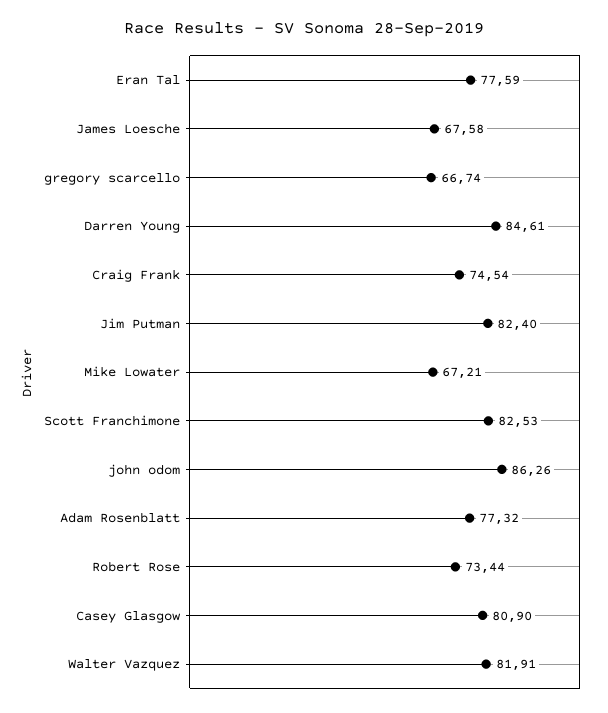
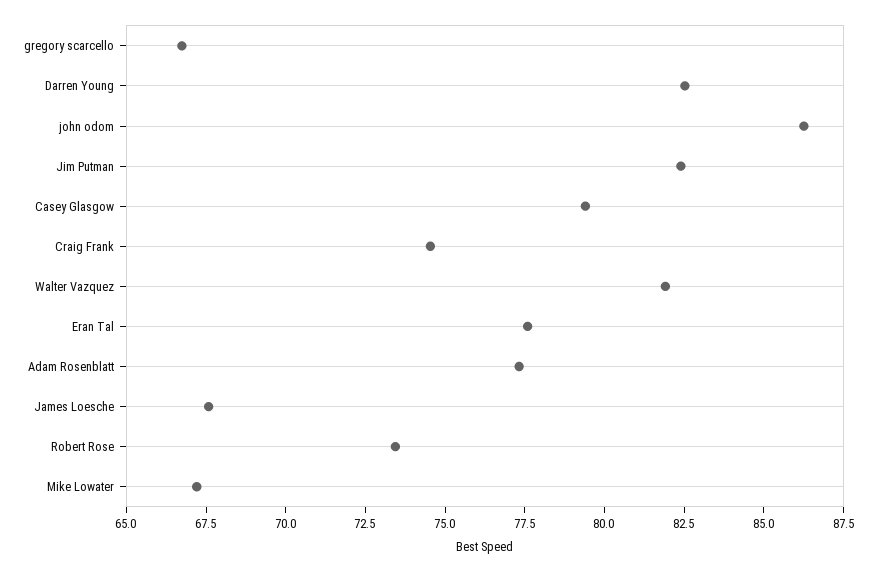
Darren Young: 84.61 -> 82.5
Scott Franchimone: 82.53 -> none
Casey Glasgow: 80.9 -> 79.5

